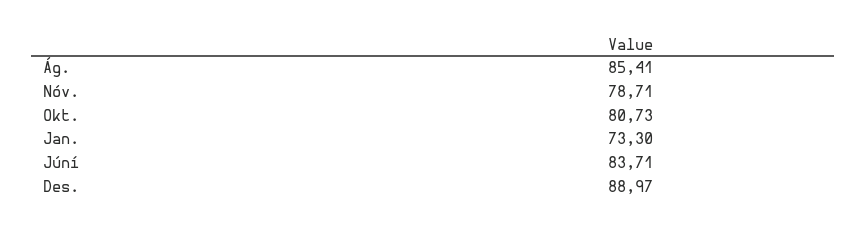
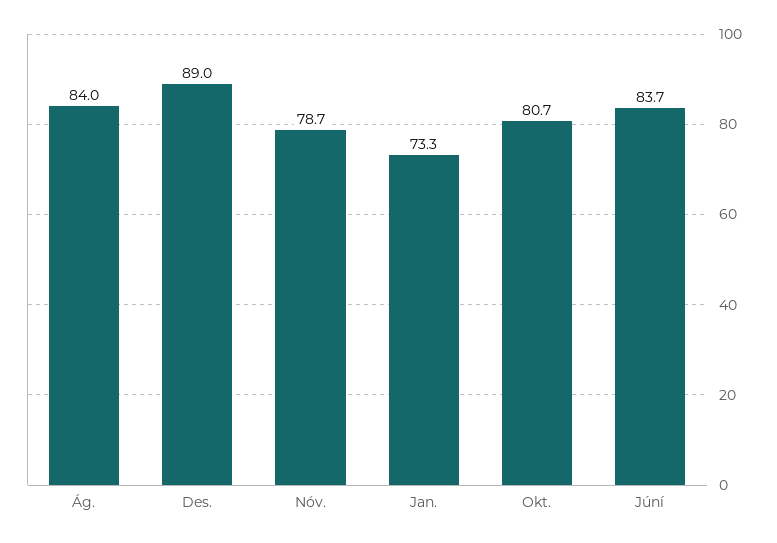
Ág.: 85.41 -> 84

